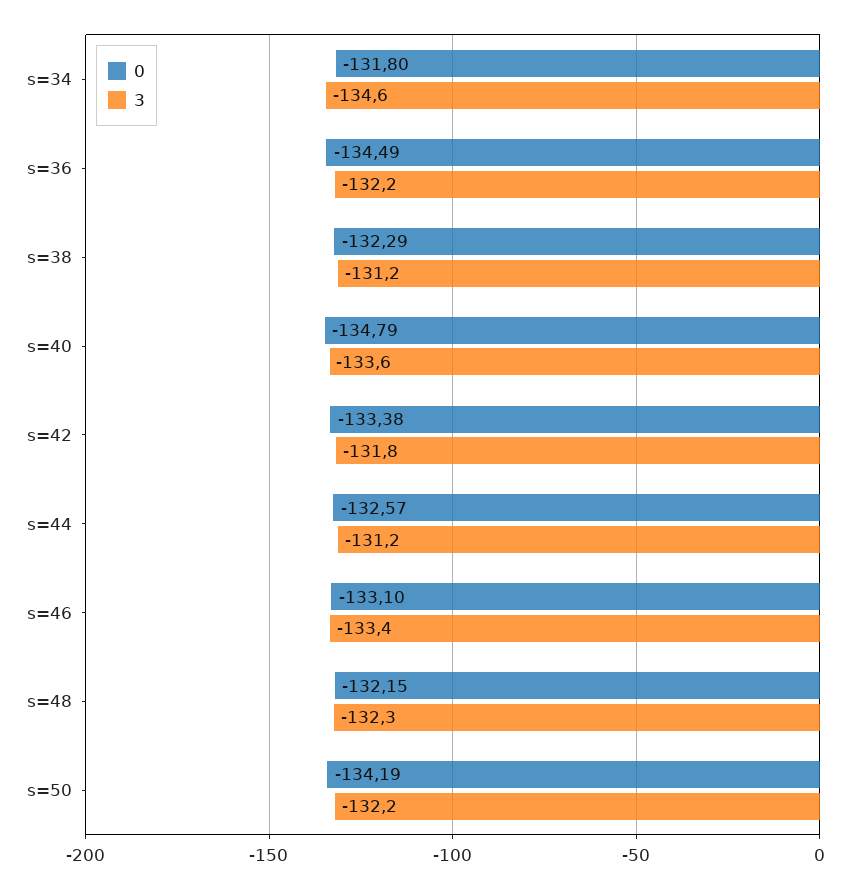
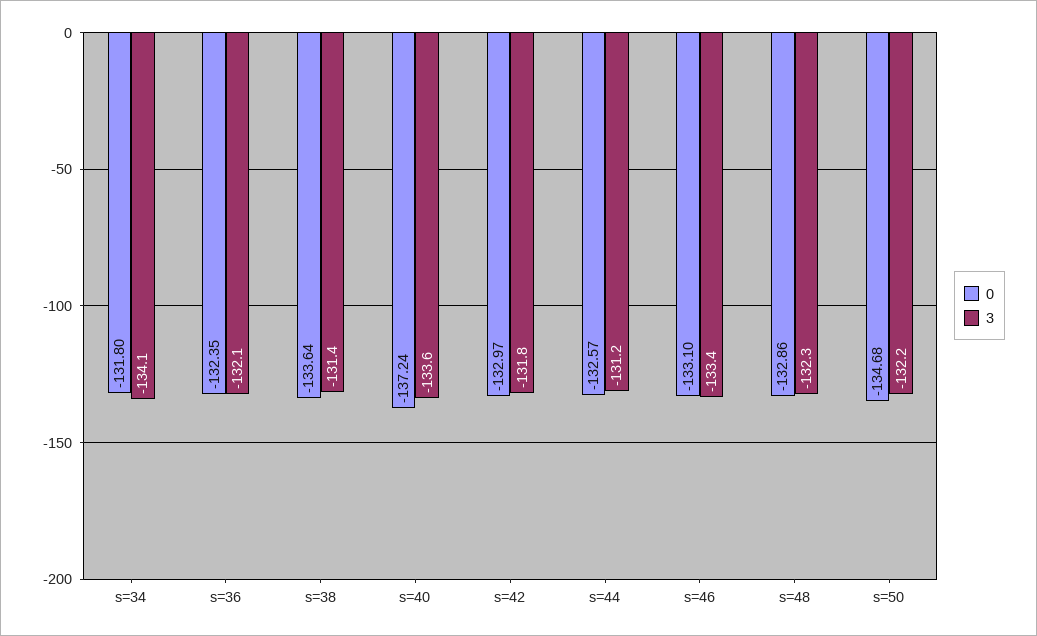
3, s=34: -134.6 -> -134.1
0, s=36: -134.49 -> -132.35
3, s=36: -132.2 -> -132.1
0, s=38: -132.29 -> -133.64
3, s=38: -131.2 -> -131.4
0, s=40: -134.79 -> -137.24
0, s=42: -133.38 -> -132.97
0, s=48: -132.15 -> -132.86
0, s=50: -134.19 -> -134.68

